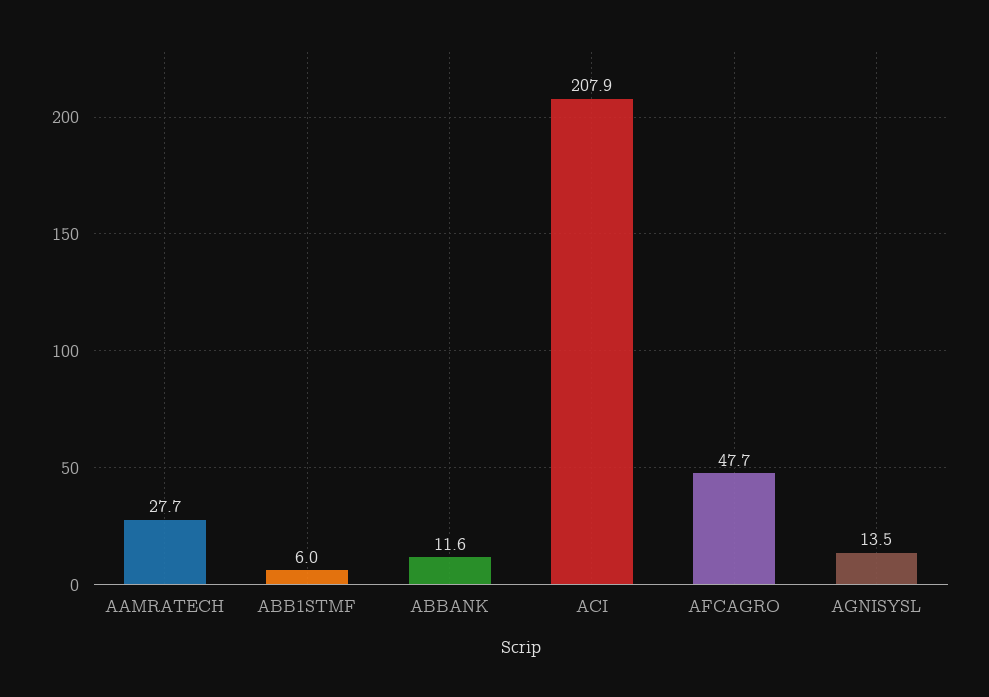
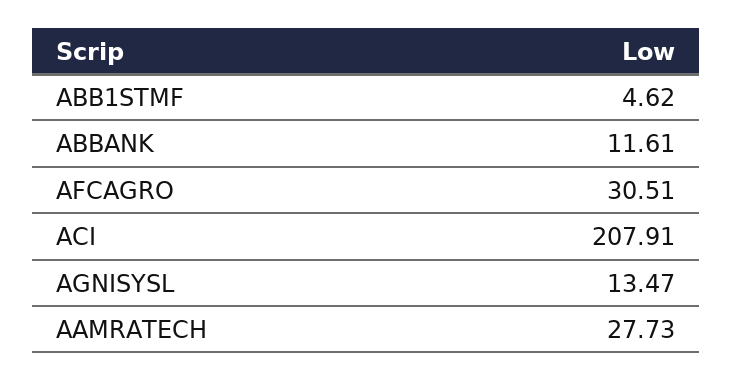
ABB1STMF: 6 -> 4.62
AFCAGRO: 47.7 -> 30.51

